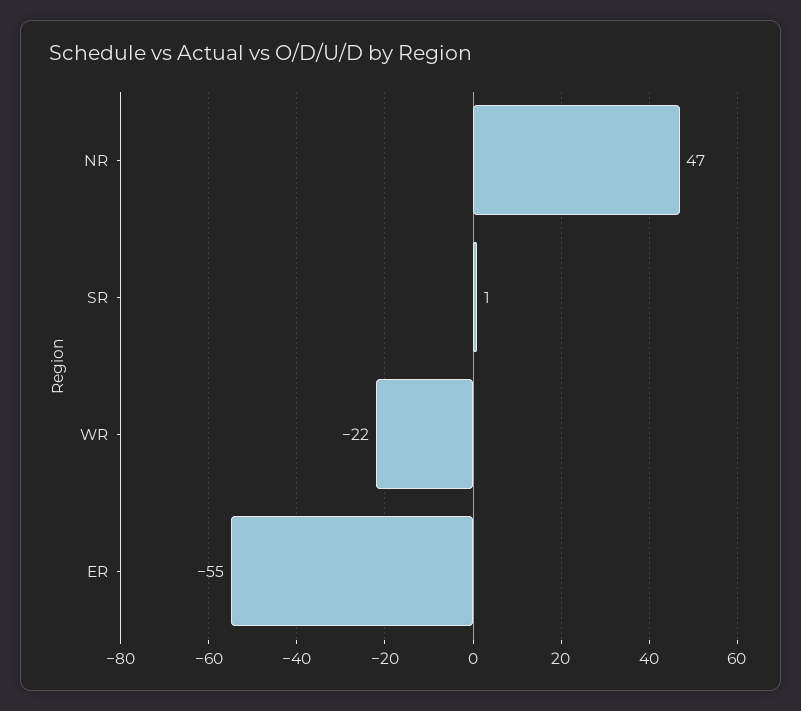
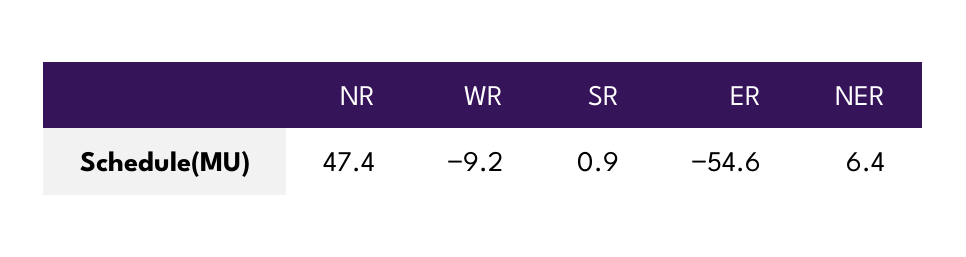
WR: -22 -> -9.2
NER: none -> 6.4

